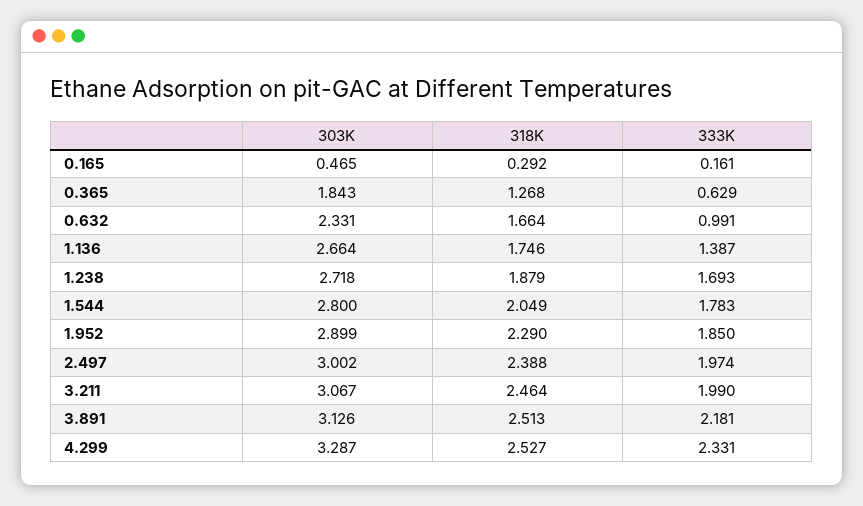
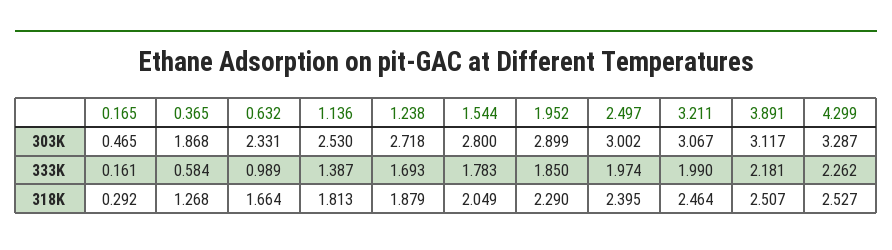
303K, 0.365: 1.843 -> 1.868
333K, 0.365: 0.629 -> 0.584
333K, 0.632: 0.991 -> 0.989
303K, 1.136: 2.664 -> 2.53
318K, 1.136: 1.746 -> 1.813
318K, 2.497: 2.388 -> 2.395
303K, 3.891: 3.126 -> 3.117
318K, 3.891: 2.513 -> 2.507
333K, 4.299: 2.331 -> 2.262

